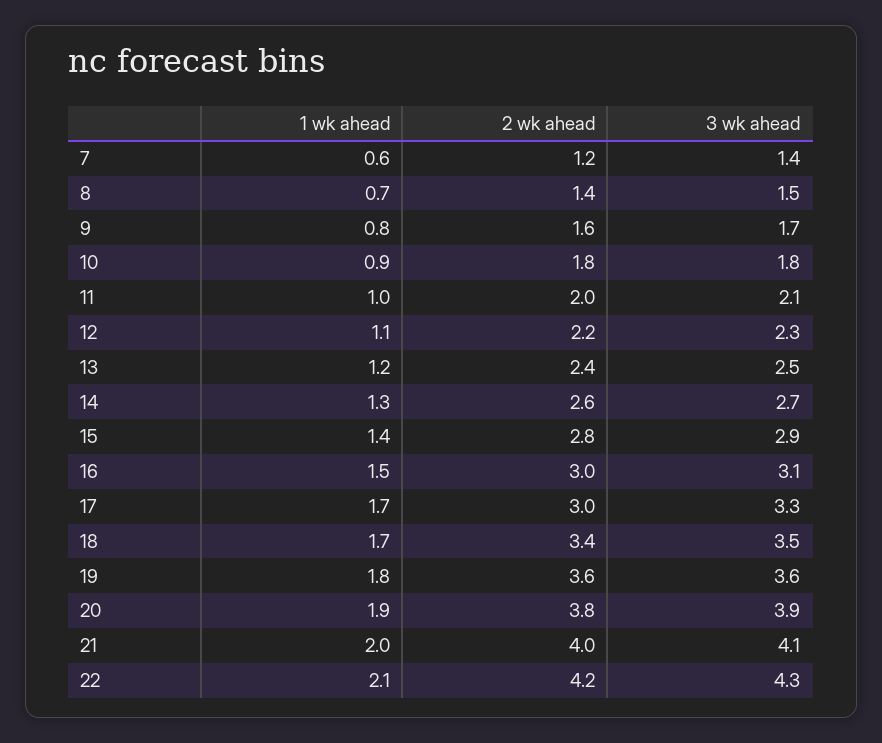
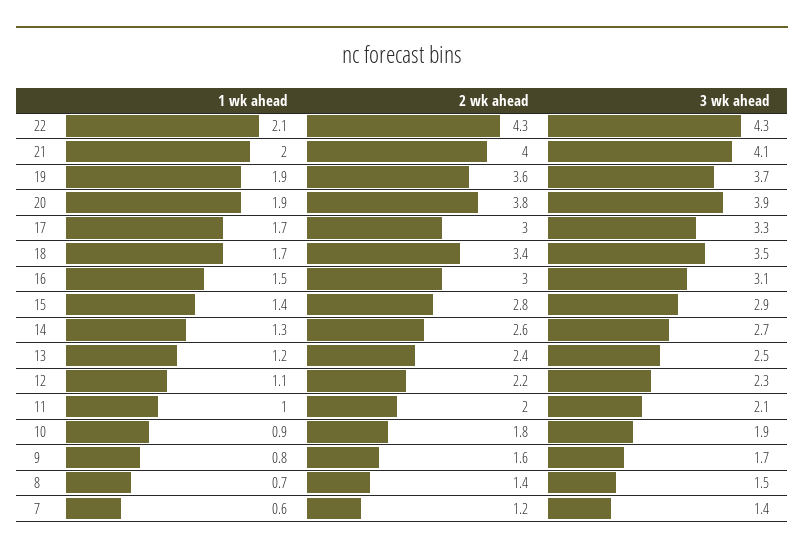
3 wk ahead, 10: 1.8 -> 1.9
1 wk ahead, 19: 1.8 -> 1.9
3 wk ahead, 19: 3.6 -> 3.7
2 wk ahead, 22: 4.2 -> 4.3

